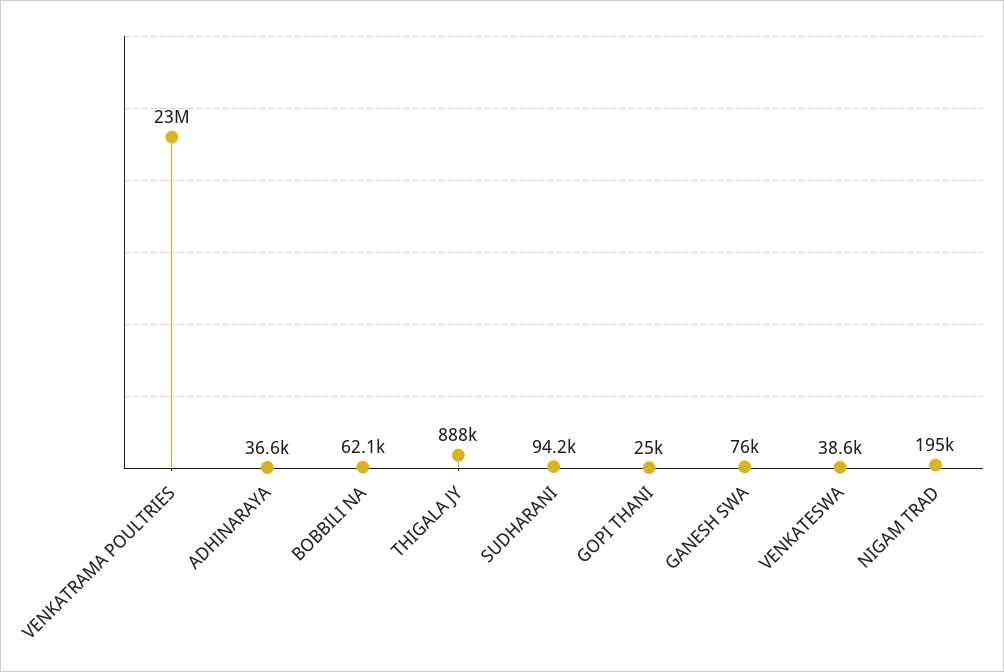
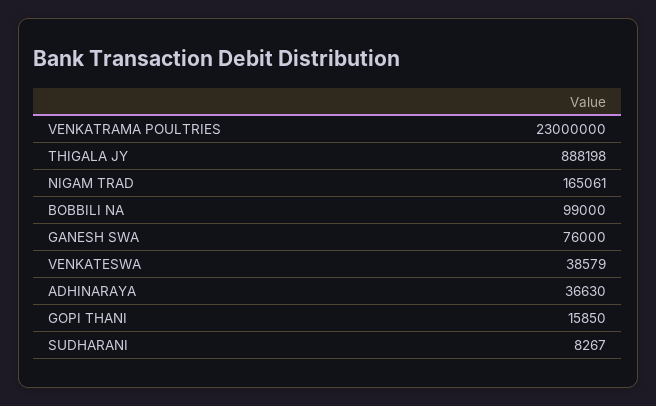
BOBBILI NA: 62100 -> 99000
SUDHARANI: 94200 -> 8267
GOPI THANI: 25000 -> 15850
NIGAM TRAD: 195000 -> 165061

